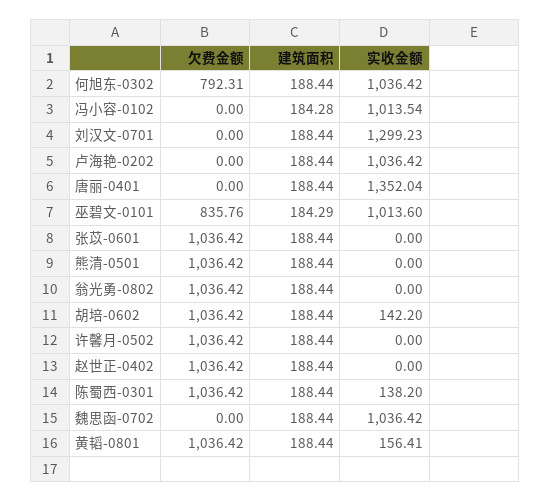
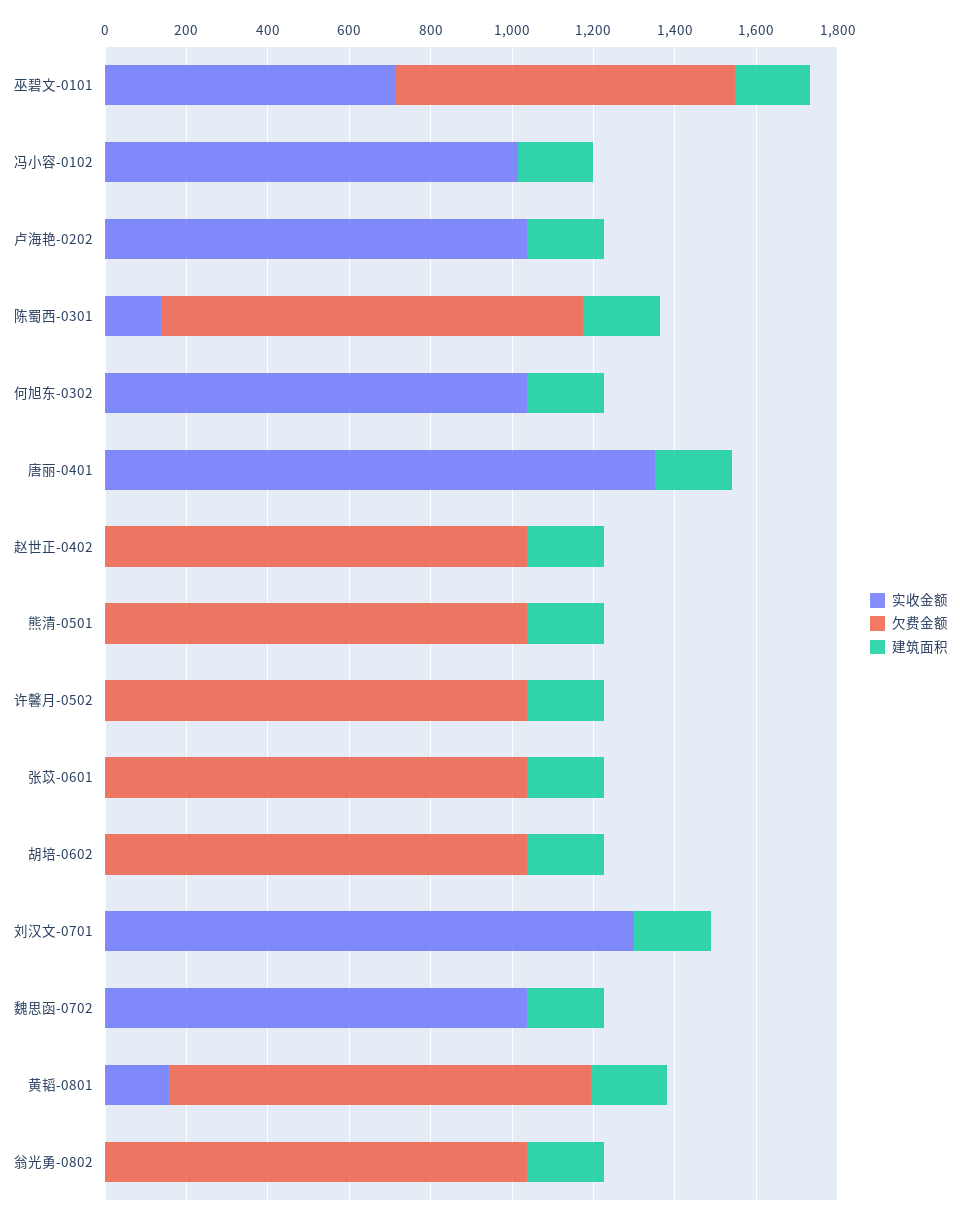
欠费金额, 何旭东-0302: 792.31 -> 0
实收金额, 巫碧文-0101: 1013.6 -> 700
实收金额, 胡培-0602: 142.2 -> 0

